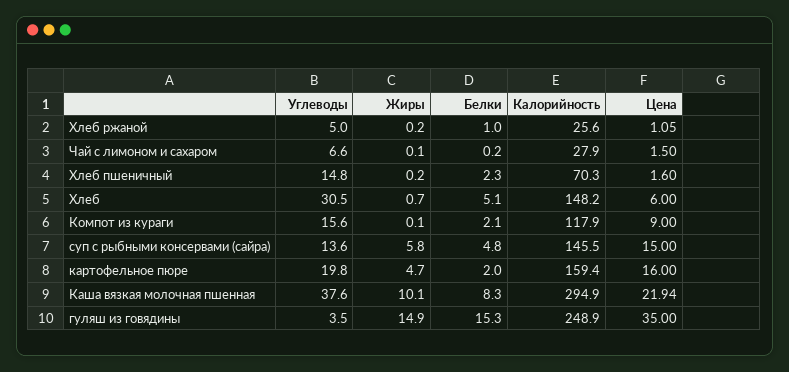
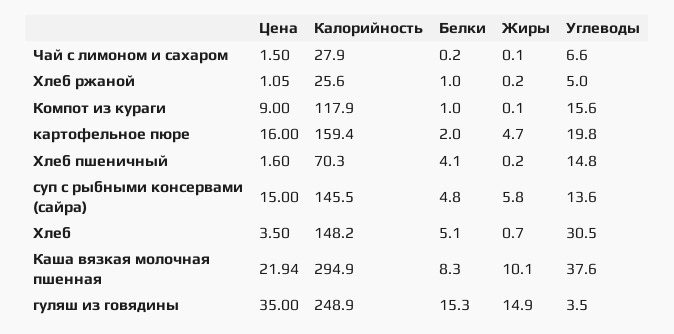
Белки, Хлеб пшеничный: 2.3 -> 4.1
Цена, Хлеб: 6 -> 3.5
Белки, Компот из кураги: 2.1 -> 1

